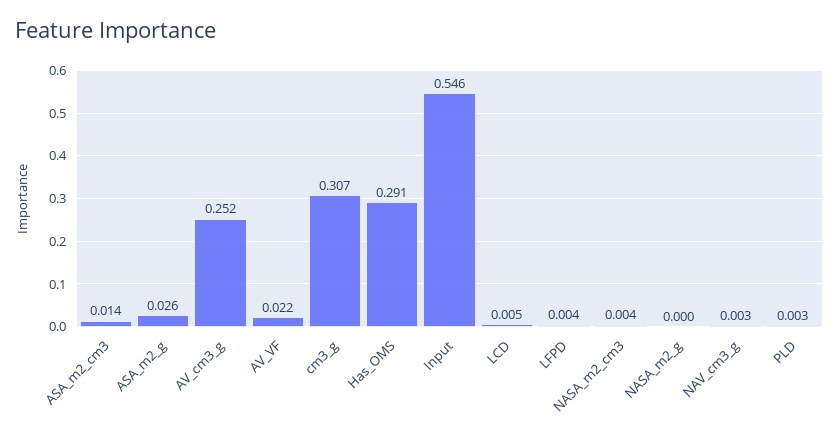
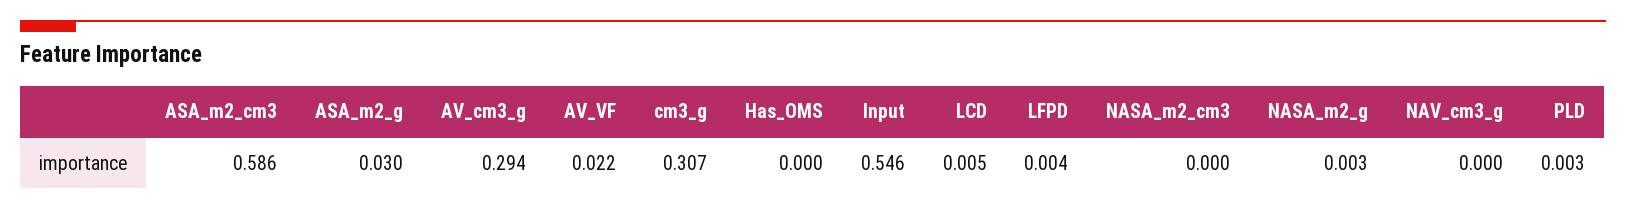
ASA_m2_cm3: 0.014 -> 0.586
ASA_m2_g: 0.026 -> 0.03
AV_cm3_g: 0.252 -> 0.294
Has_OMS: 0.291 -> 0
NASA_m2_cm3: 0.004 -> 0
NASA_m2_g: 0 -> 0.003
NAV_cm3_g: 0.003 -> 0

